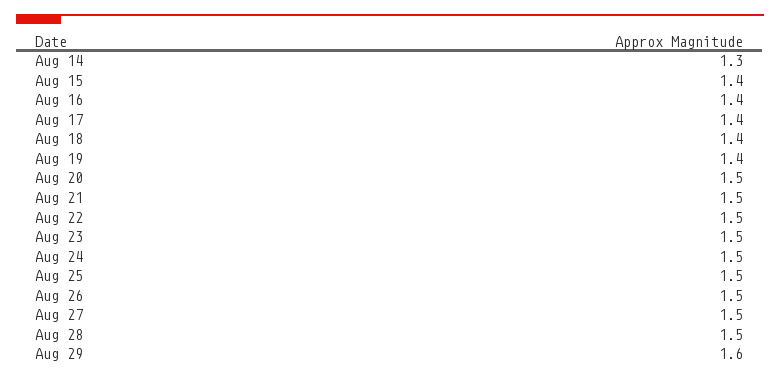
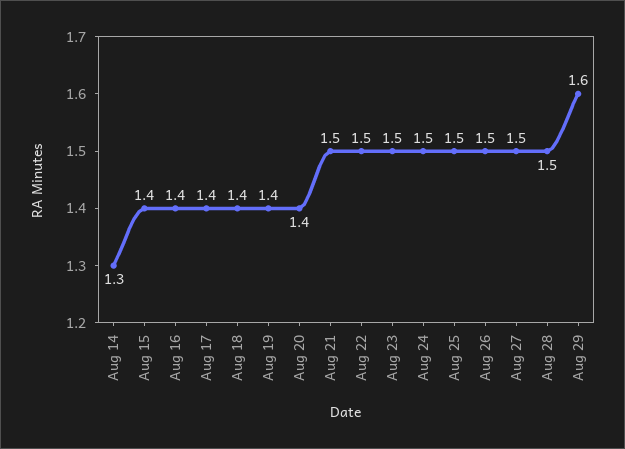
Aug 20: 1.5 -> 1.4

